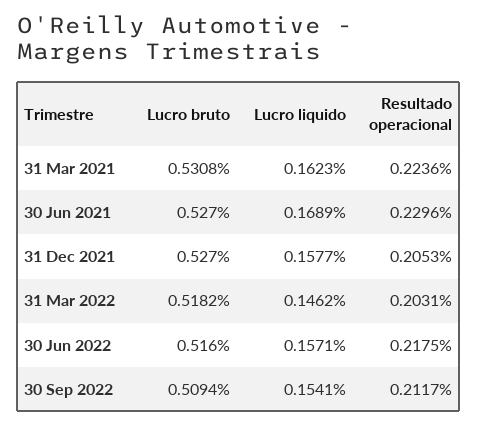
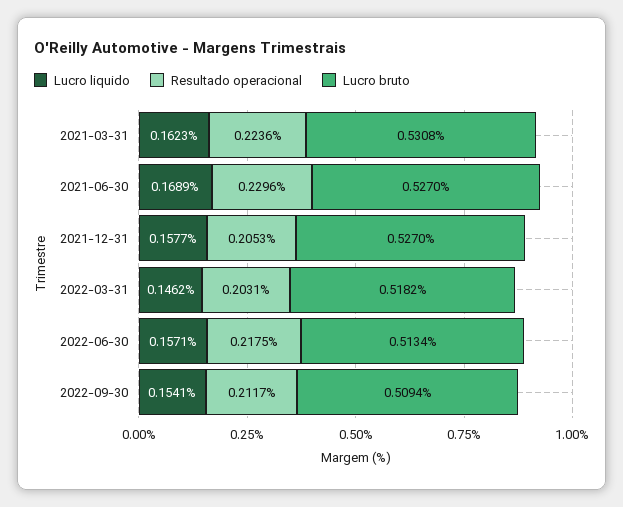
Lucro bruto, 30 Jun 2022: 0.516 -> 0.5134

